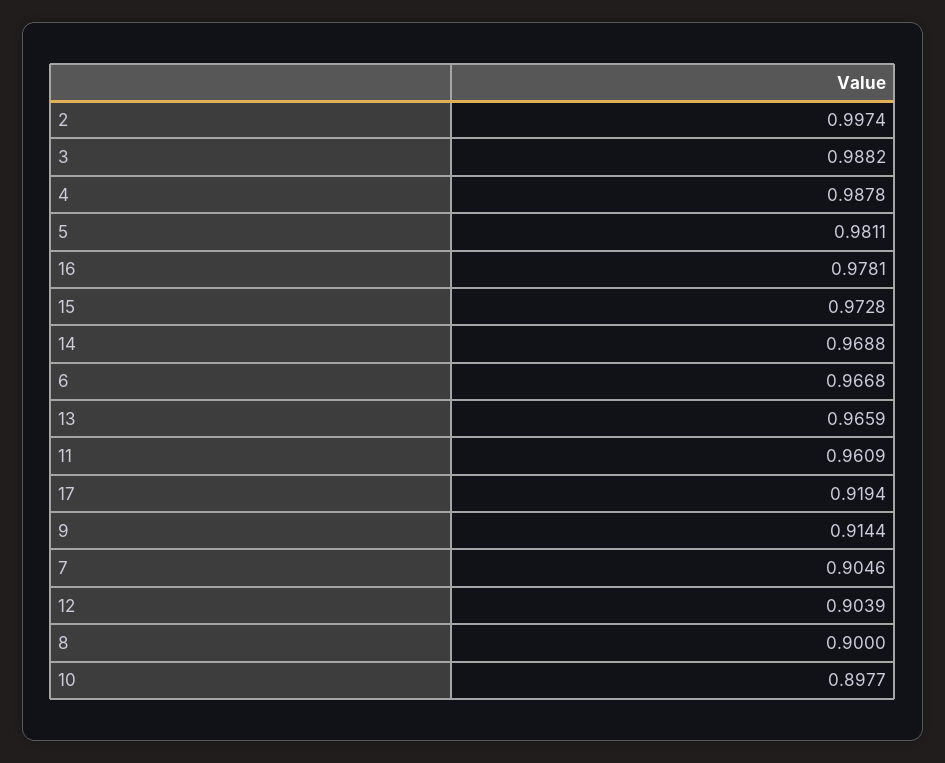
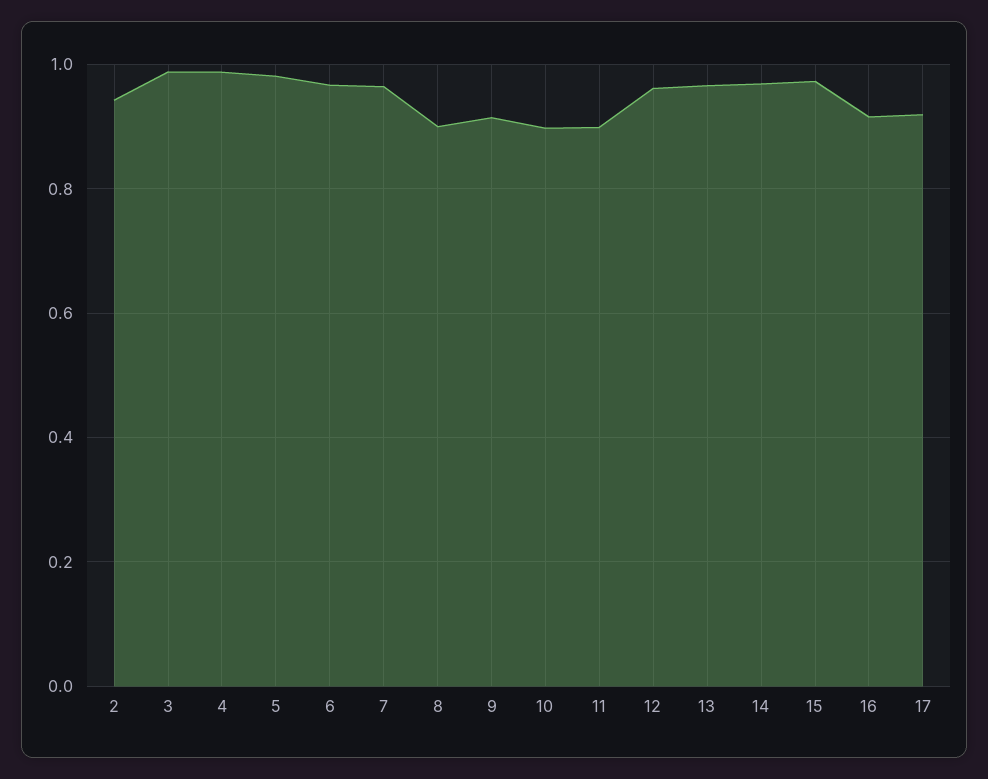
2: 0.9974 -> 0.94
16: 0.9781 -> 0.92
11: 0.9609 -> 0.9
7: 0.9046 -> 0.96
12: 0.9039 -> 0.96

